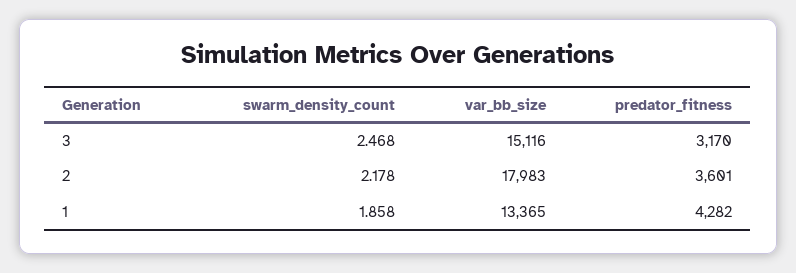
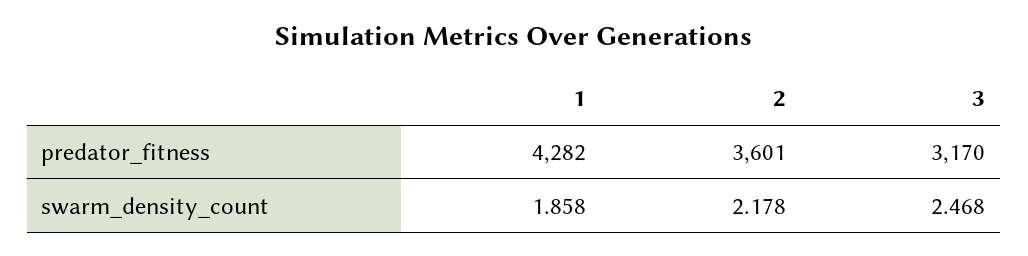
var_bb_size, 3: 15116 -> none
var_bb_size, 2: 17983 -> none
var_bb_size, 1: 13365 -> none

